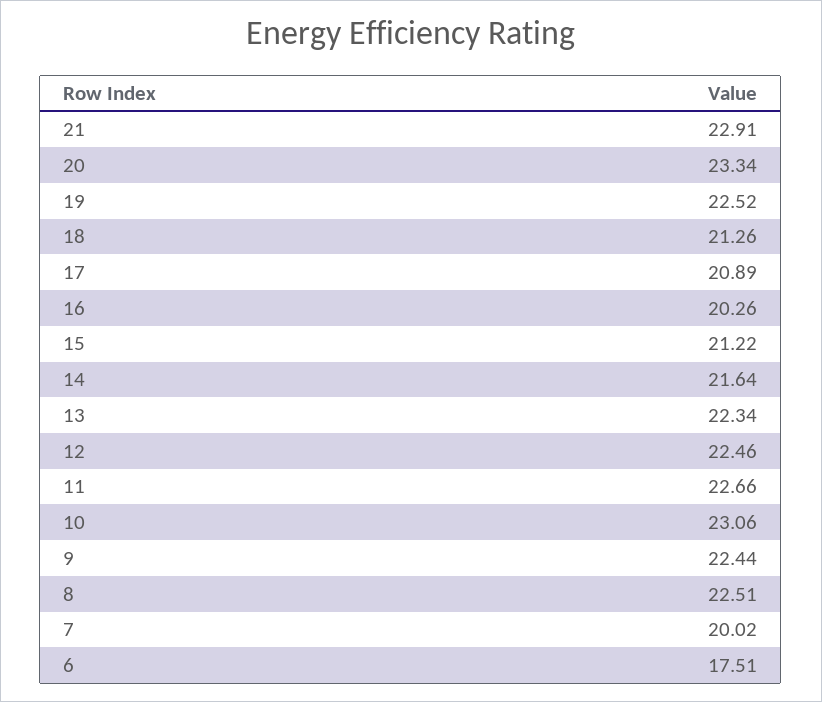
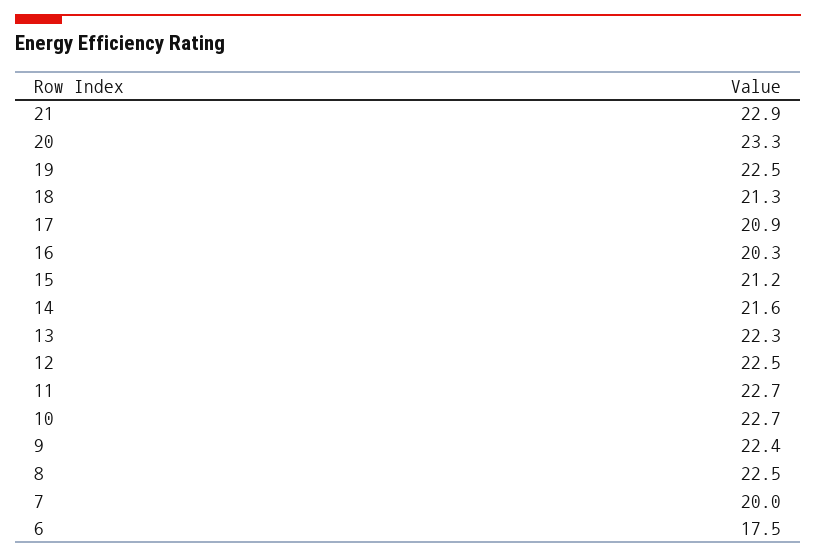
10: 23.06 -> 22.7

